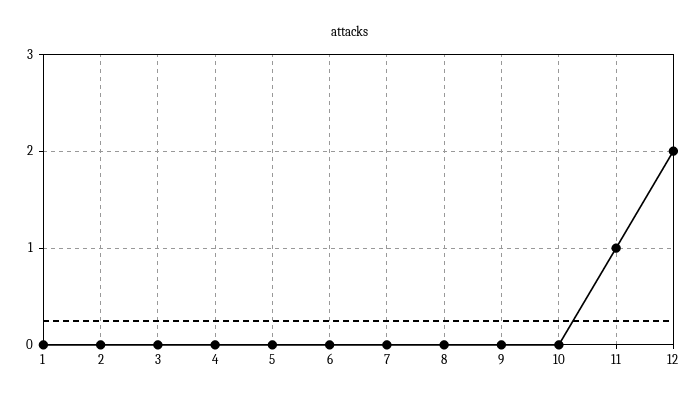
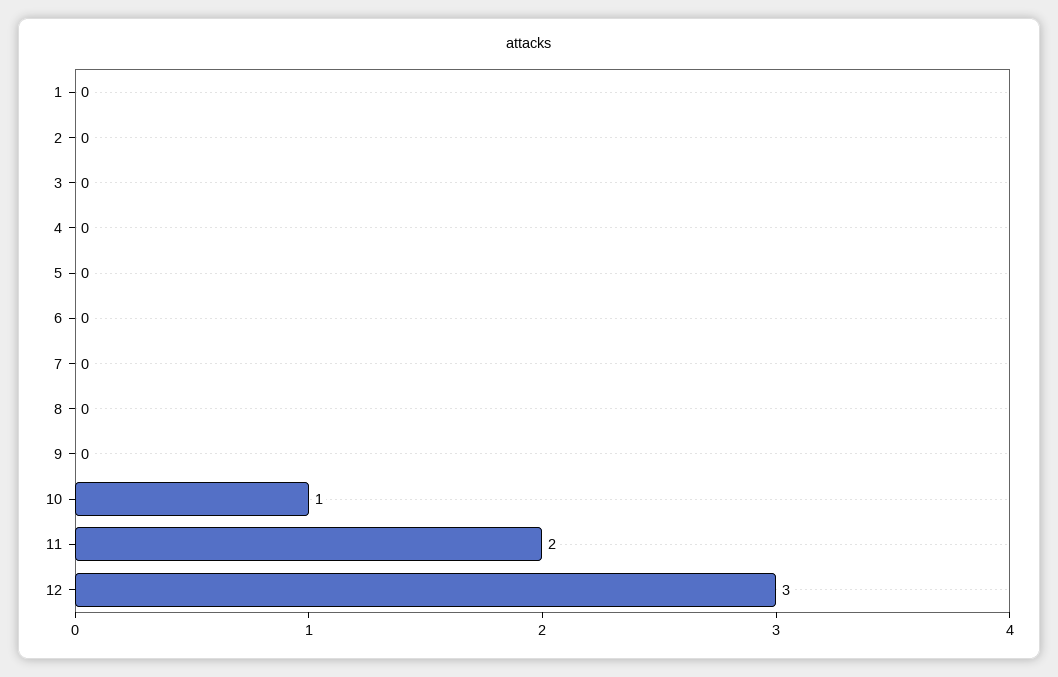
10: 0 -> 1
11: 1 -> 2
12: 2 -> 3

